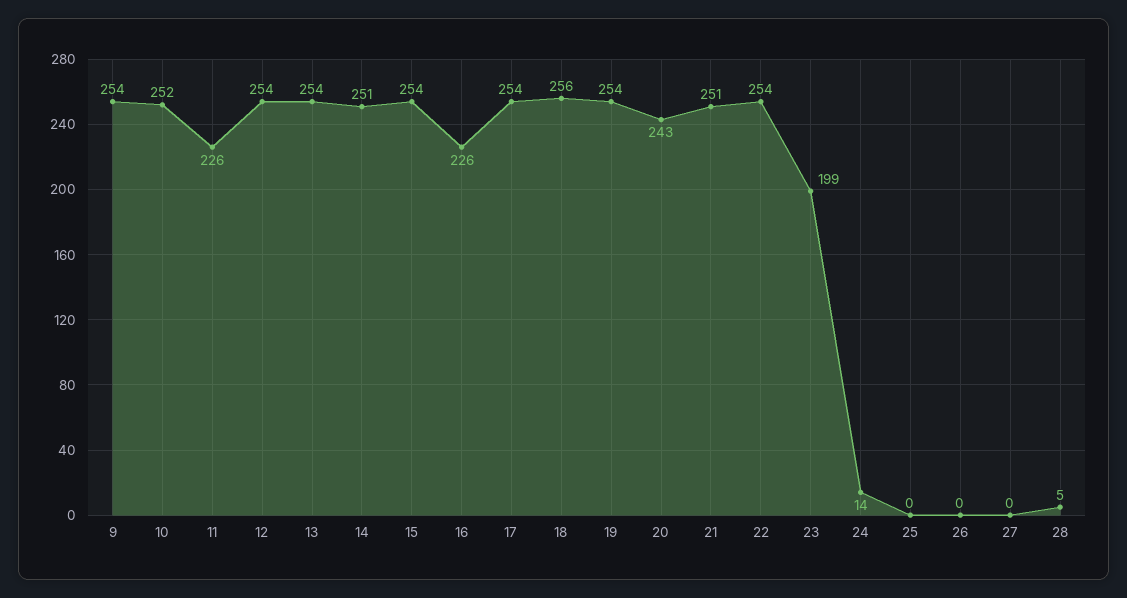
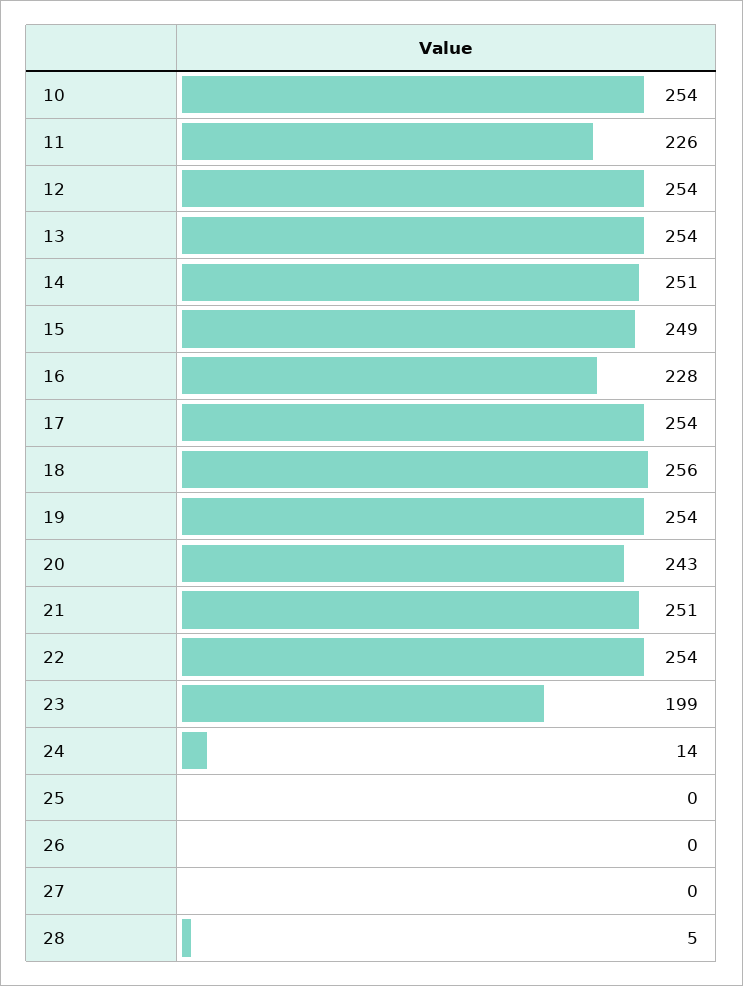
9: 254 -> none
10: 252 -> 254
15: 254 -> 249
16: 226 -> 228

